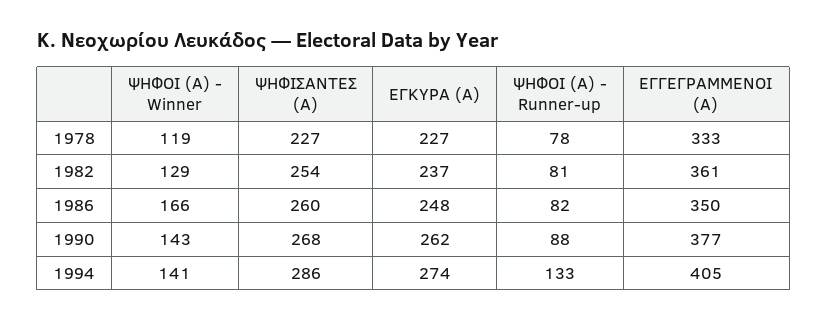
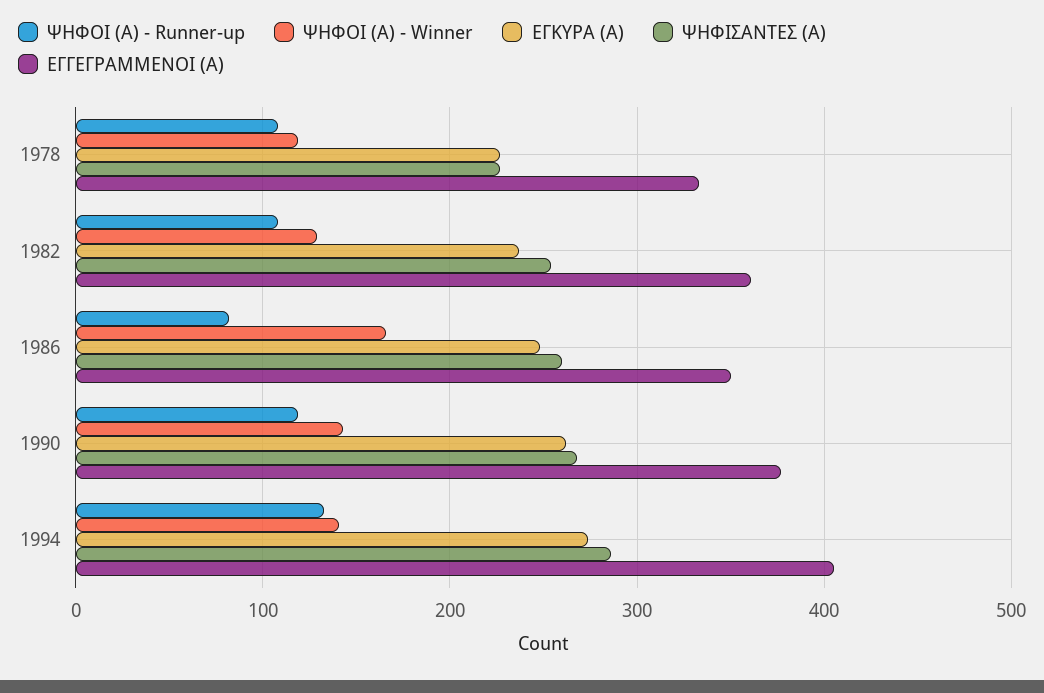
ΨΗΦΟΙ (Α) - Runner-up, 1978: 78 -> 110
ΨΗΦΟΙ (Α) - Runner-up, 1982: 81 -> 110
ΨΗΦΟΙ (Α) - Runner-up, 1990: 88 -> 120

